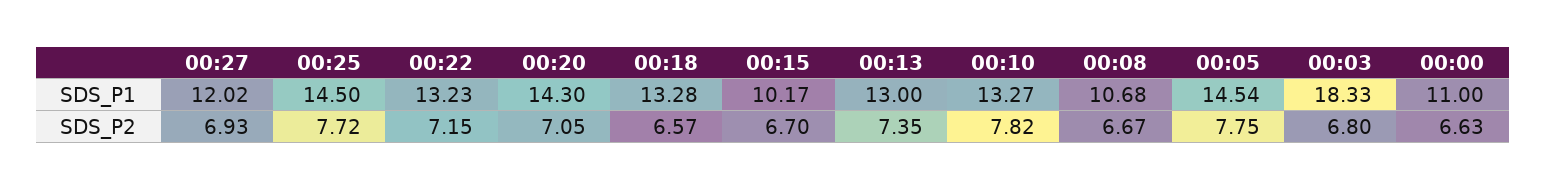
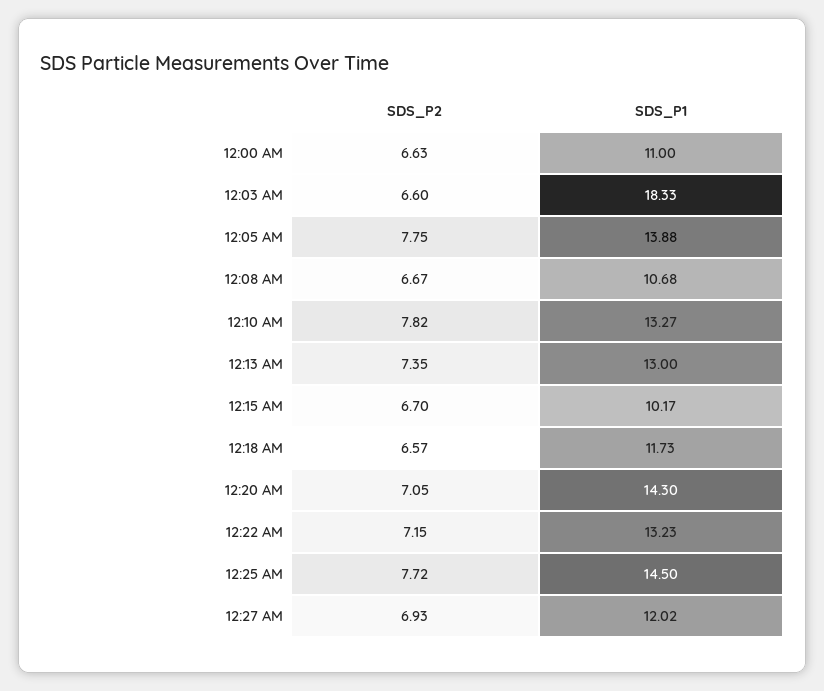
00:18, SDS_P1: 13.28 -> 11.73
00:05, SDS_P1: 14.54 -> 13.88
00:03, SDS_P2: 6.8 -> 6.6

